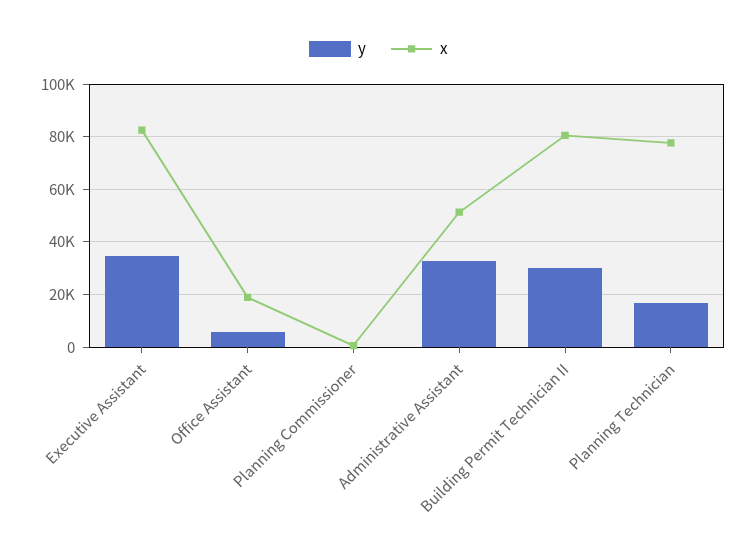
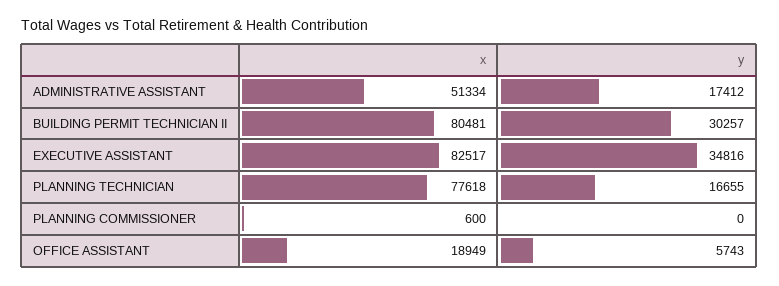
y, Administrative Assistant: 32500 -> 17412

